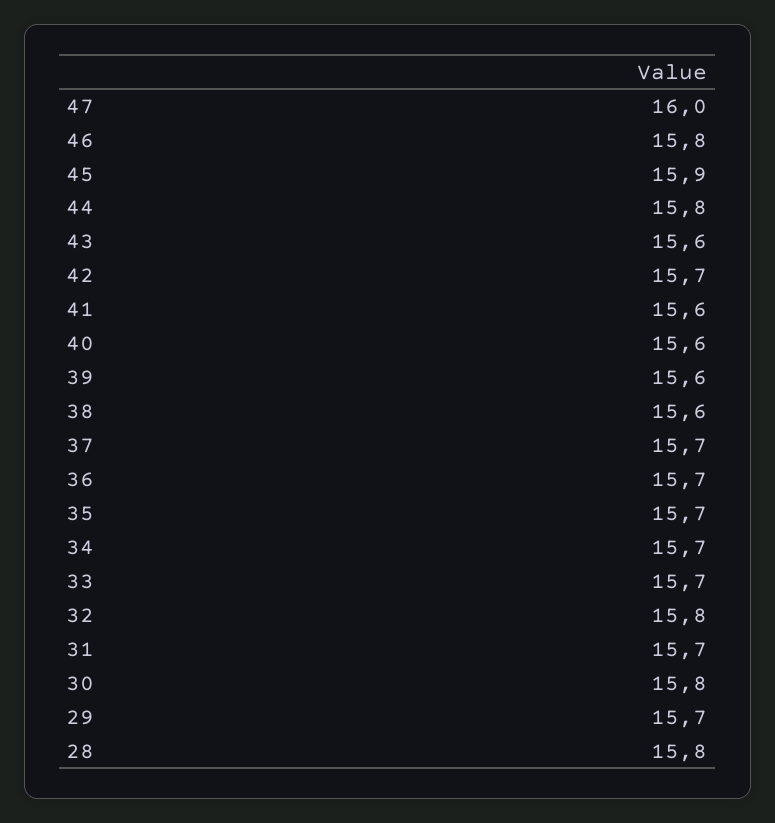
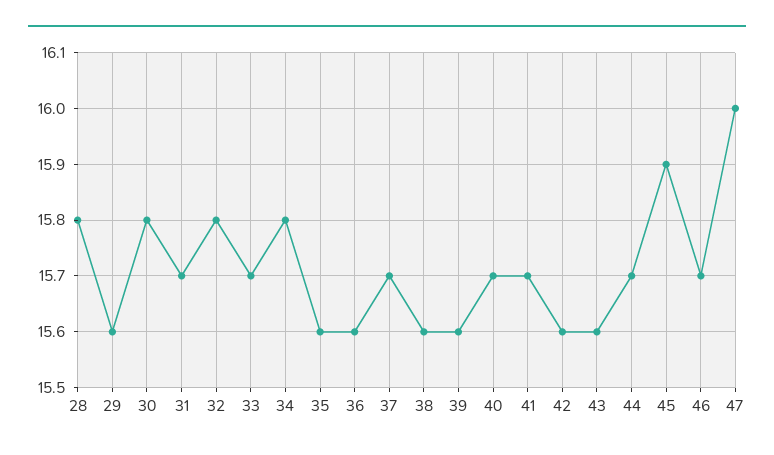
46: 15.8 -> 15.7
44: 15.8 -> 15.7
42: 15.7 -> 15.6
41: 15.6 -> 15.7
40: 15.6 -> 15.7
36: 15.7 -> 15.6
35: 15.7 -> 15.6
34: 15.7 -> 15.8
29: 15.7 -> 15.6

